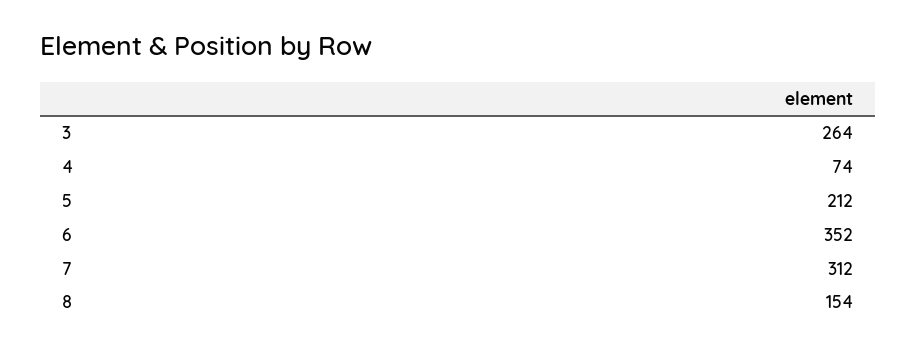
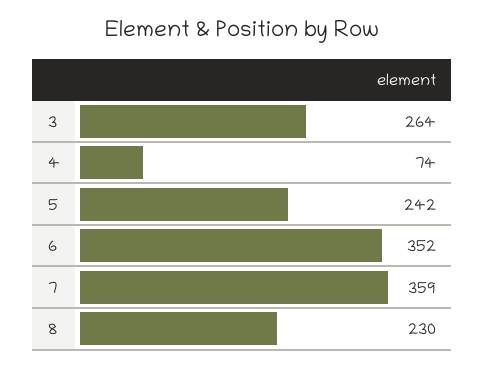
5: 212 -> 242
7: 312 -> 359
8: 154 -> 230

